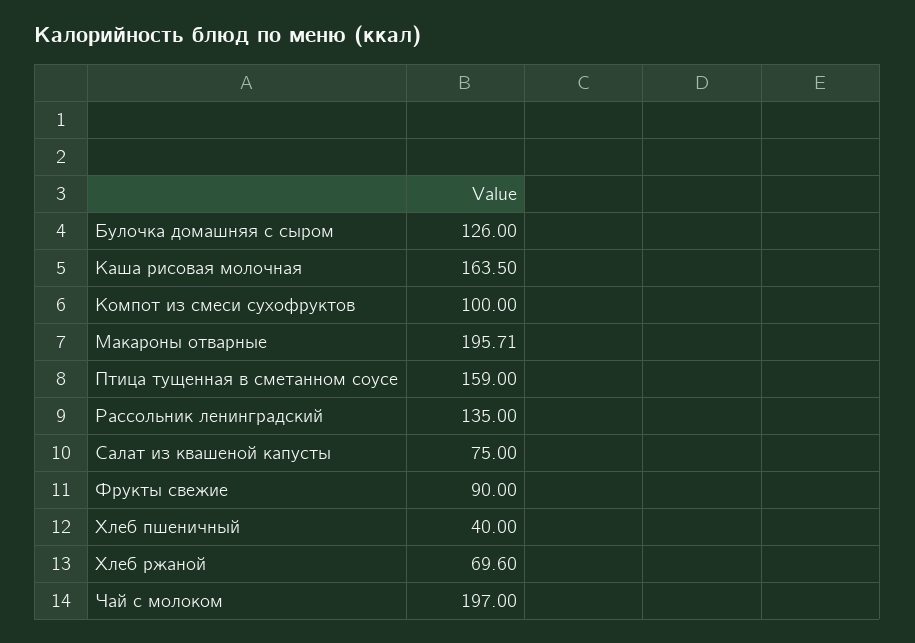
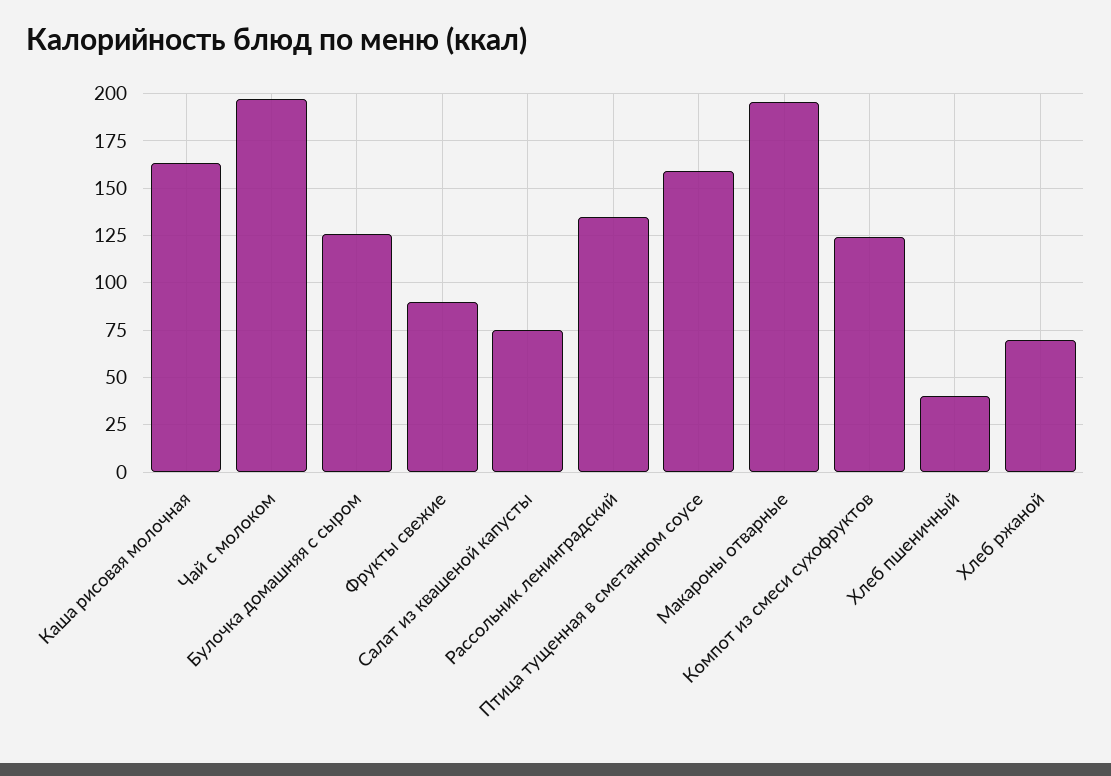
Компот из смеси сухофруктов: 100 -> 125

